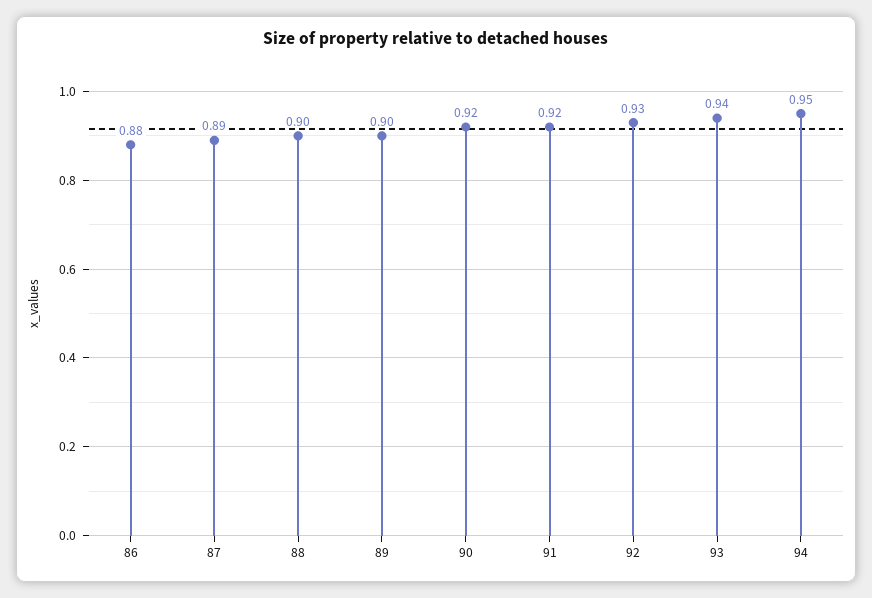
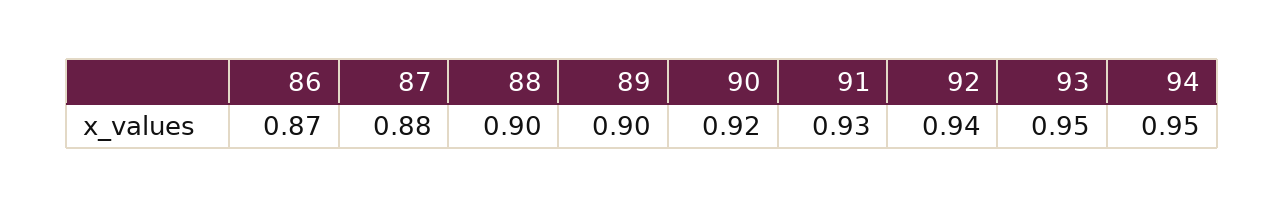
86: 0.88 -> 0.87
87: 0.89 -> 0.88
91: 0.92 -> 0.93
92: 0.93 -> 0.94
93: 0.94 -> 0.95

